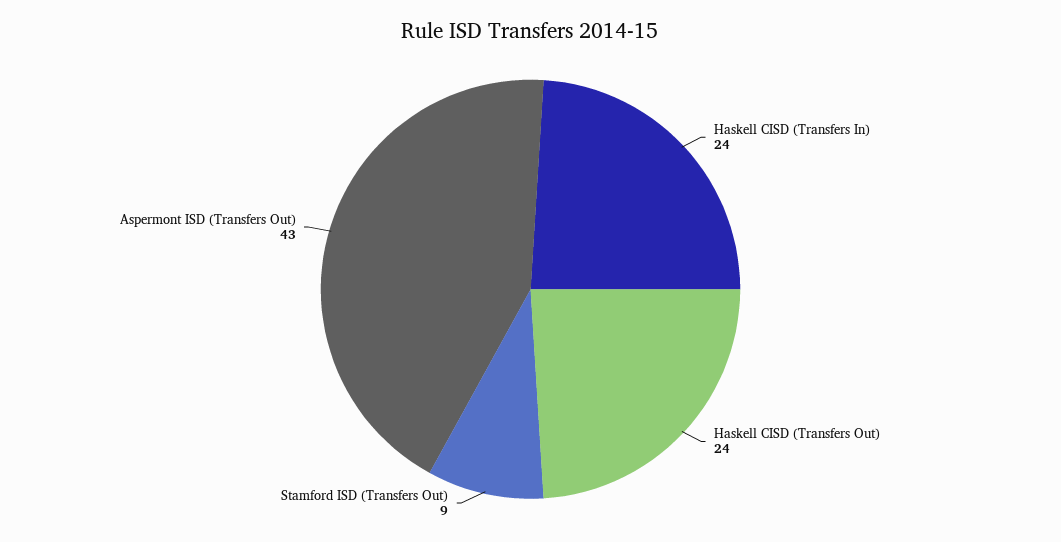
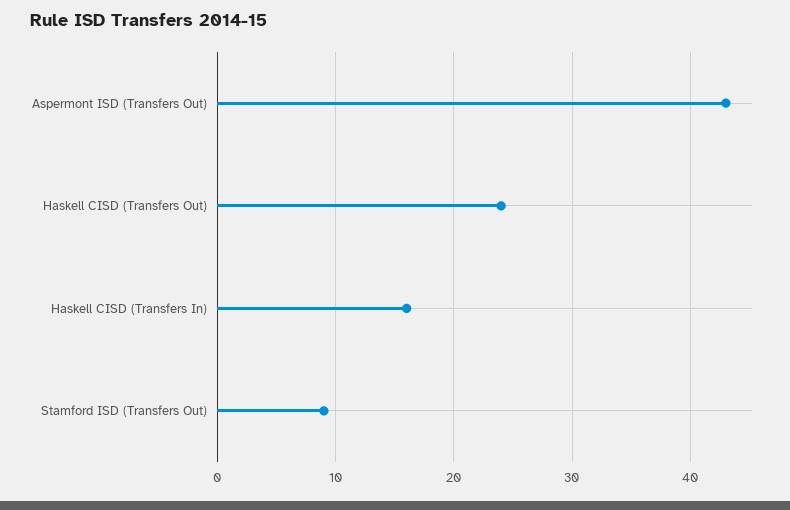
Haskell CISD (Transfers In): 24 -> 16

